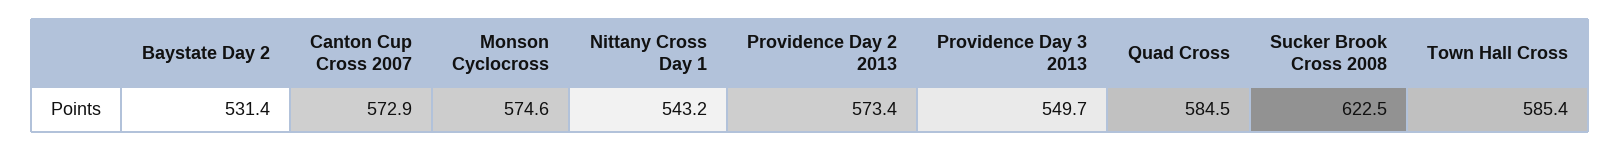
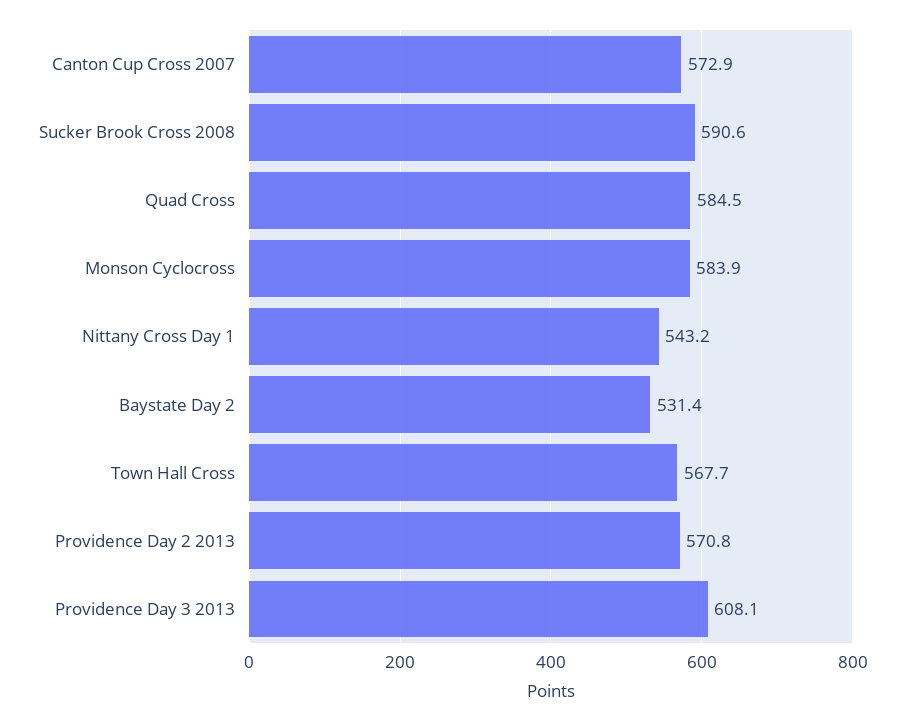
Monson Cyclocross: 574.6 -> 583.9
Providence Day 2 2013: 573.4 -> 570.8
Providence Day 3 2013: 549.7 -> 608.1
Sucker Brook Cross 2008: 622.5 -> 590.6
Town Hall Cross: 585.4 -> 567.7

